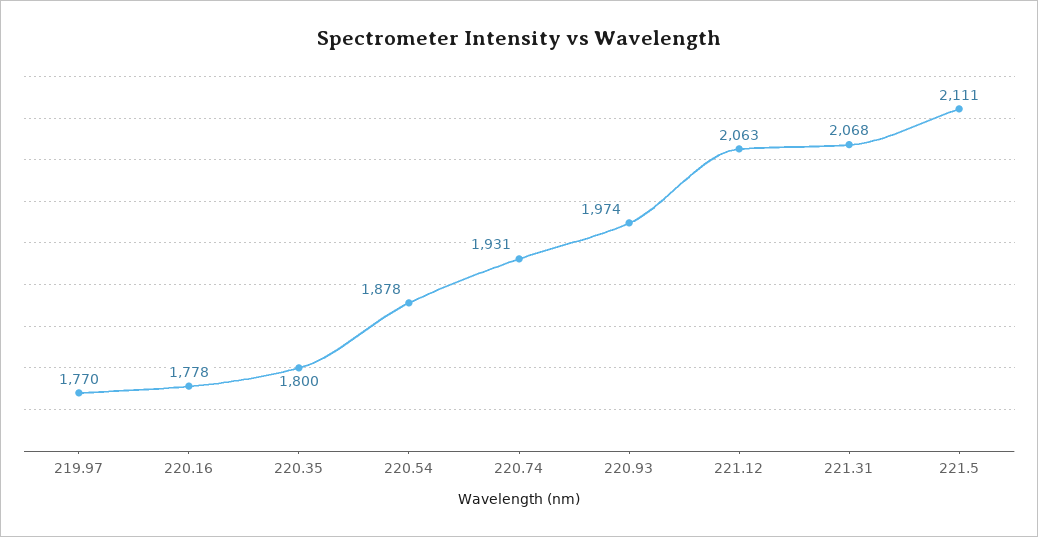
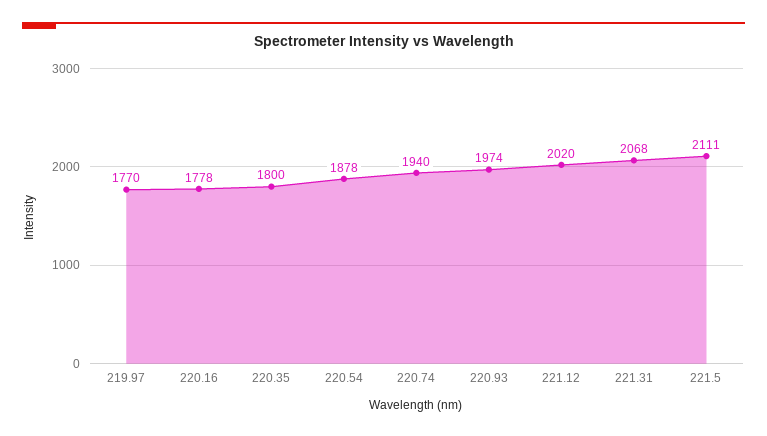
220.74: 1931 -> 1940
221.12: 2063 -> 2020

